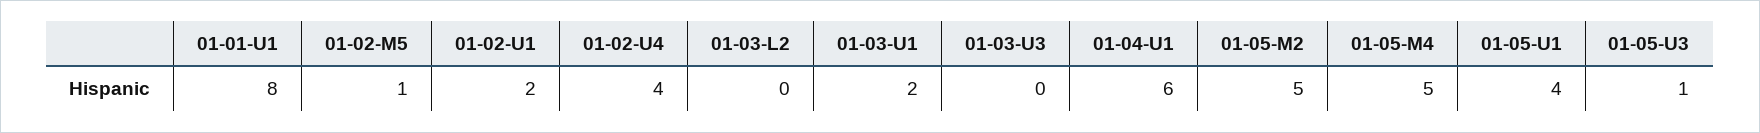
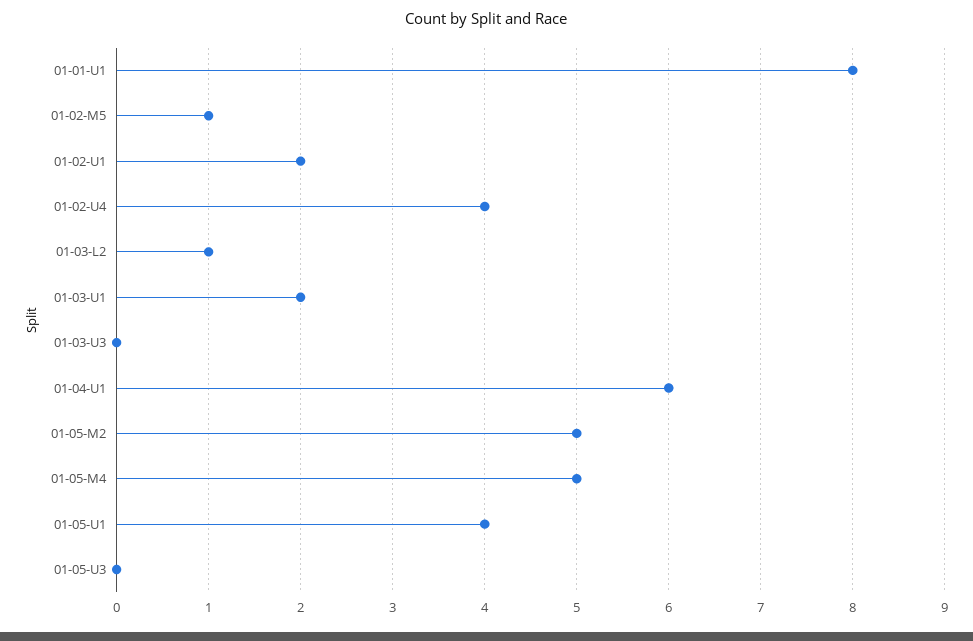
01-03-L2: 0 -> 1
01-05-U3: 1 -> 0

